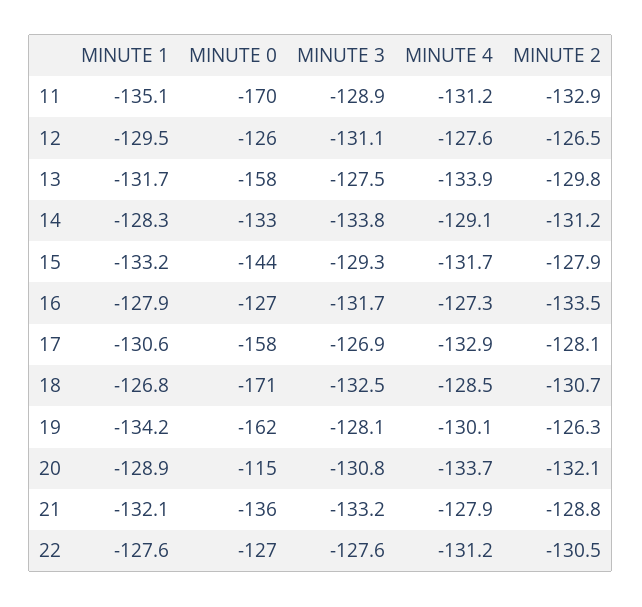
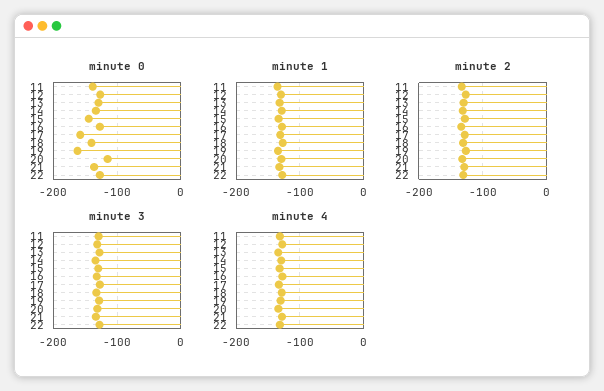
MINUTE 0, 11: -170 -> -140
MINUTE 0, 13: -158 -> -130
MINUTE 0, 18: -171 -> -140

